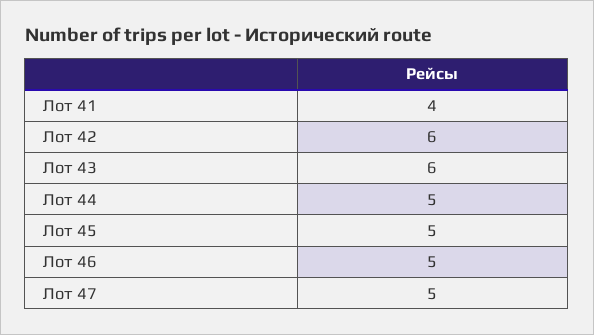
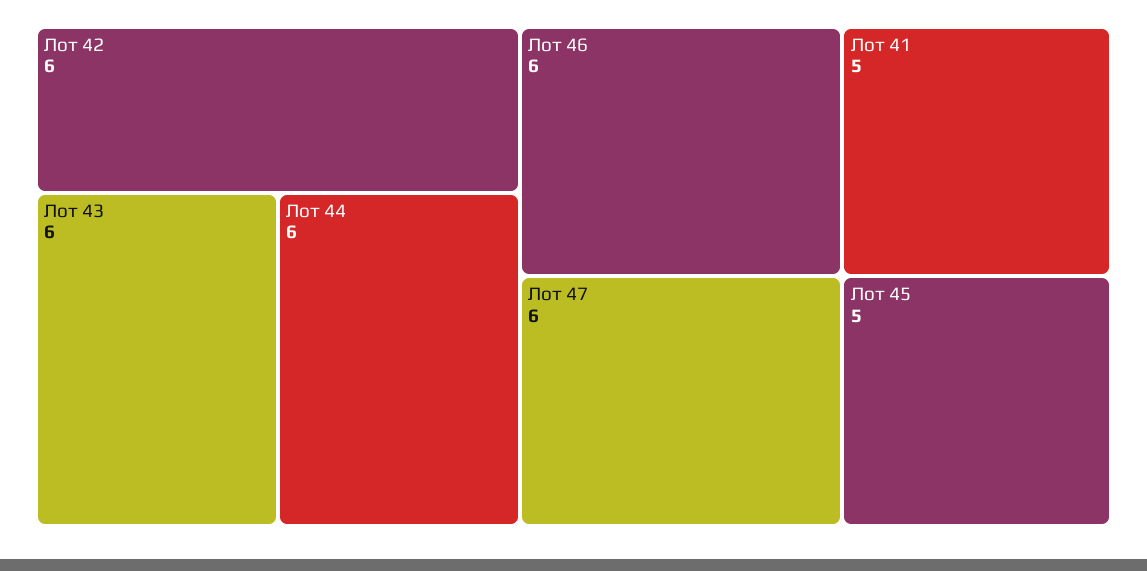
Лот 41: 4 -> 5
Лот 44: 5 -> 6
Лот 46: 5 -> 6
Лот 47: 5 -> 6

